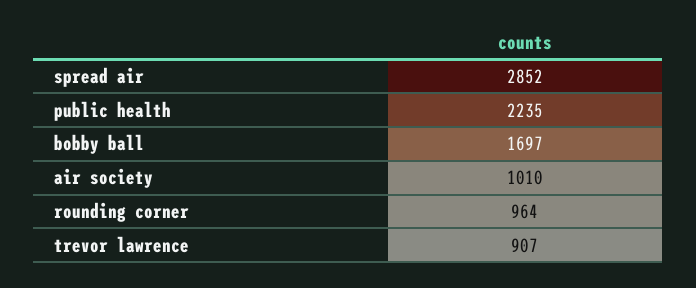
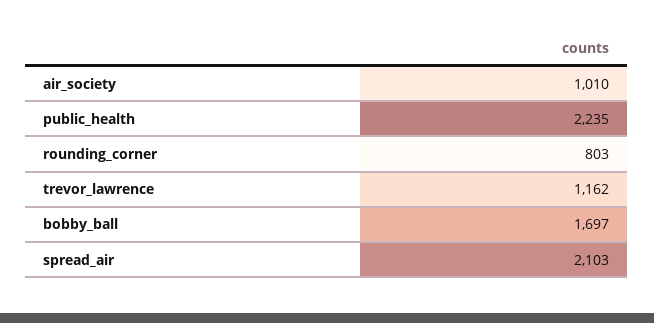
spread air: 2852 -> 2103
rounding corner: 964 -> 803
trevor lawrence: 907 -> 1162

